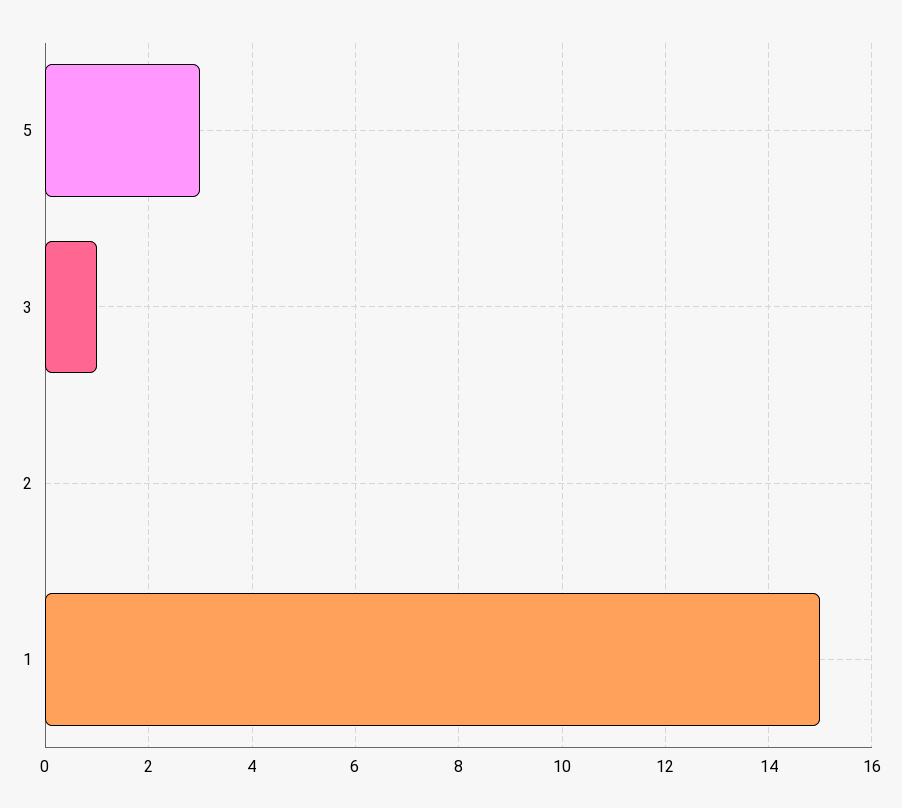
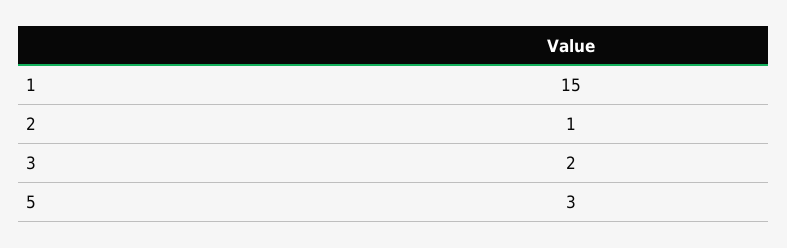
3: 1 -> 2
2: 0 -> 1

